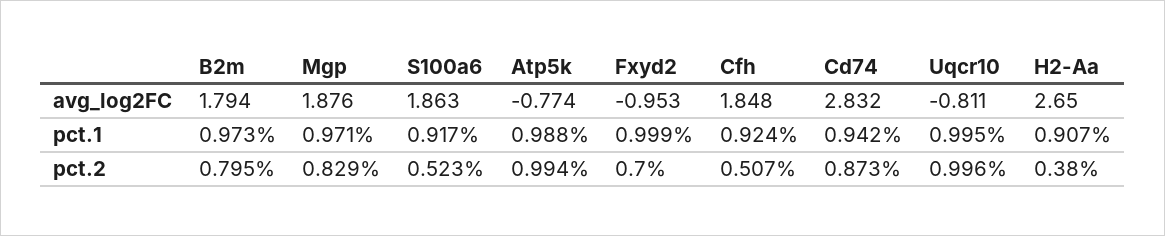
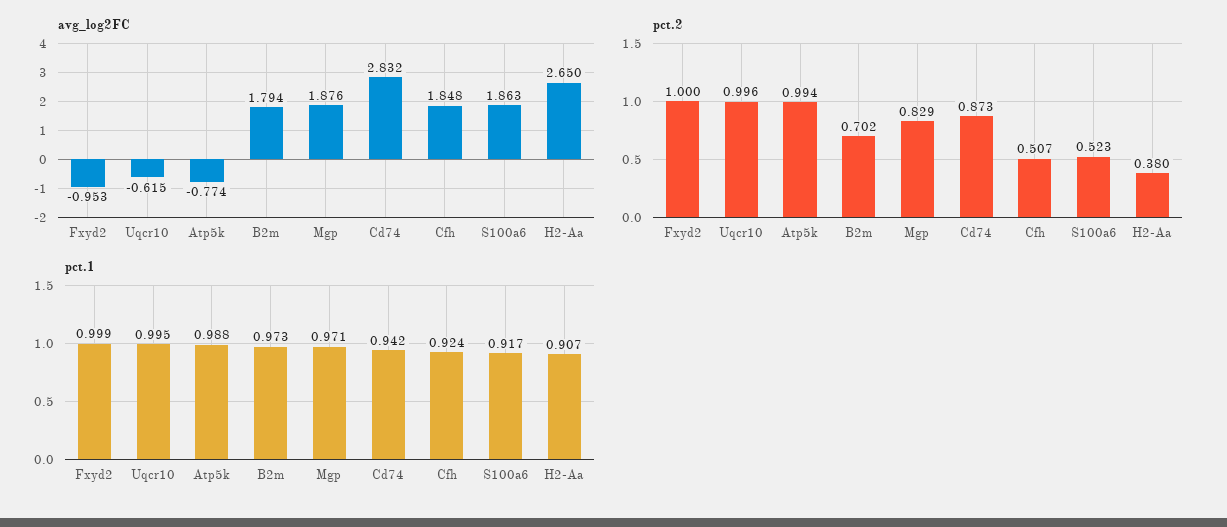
avg_log2FC, Uqcr10: -0.811 -> -0.615
pct.2, B2m: 0.795 -> 0.702
pct.2, Fxyd2: 0.7 -> 1

